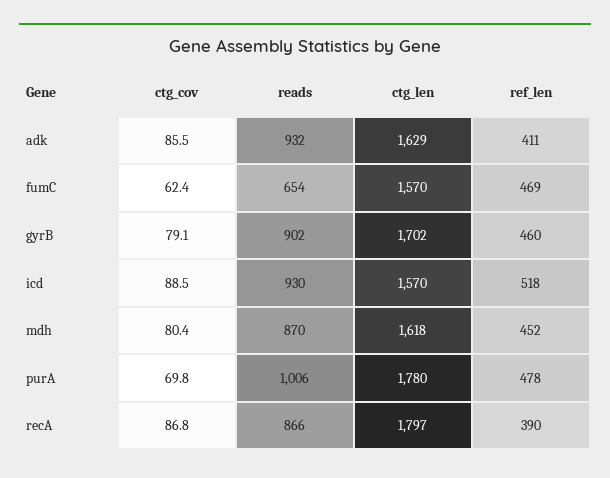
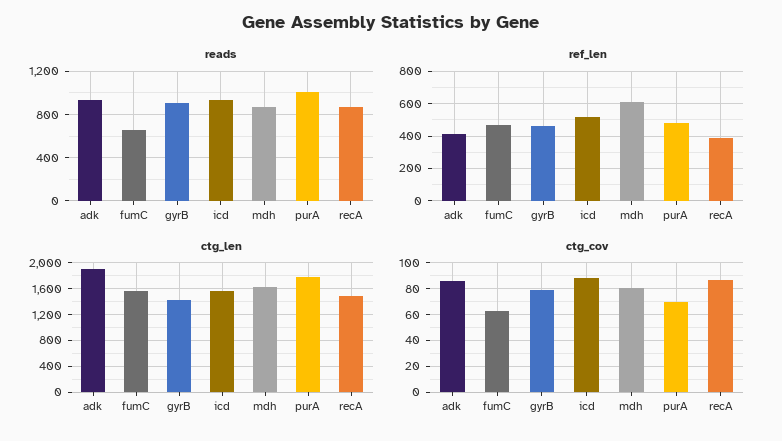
ctg_len, adk: 1629 -> 1900
ctg_len, gyrB: 1702 -> 1400
ref_len, mdh: 452 -> 600
ctg_len, recA: 1797 -> 1500

